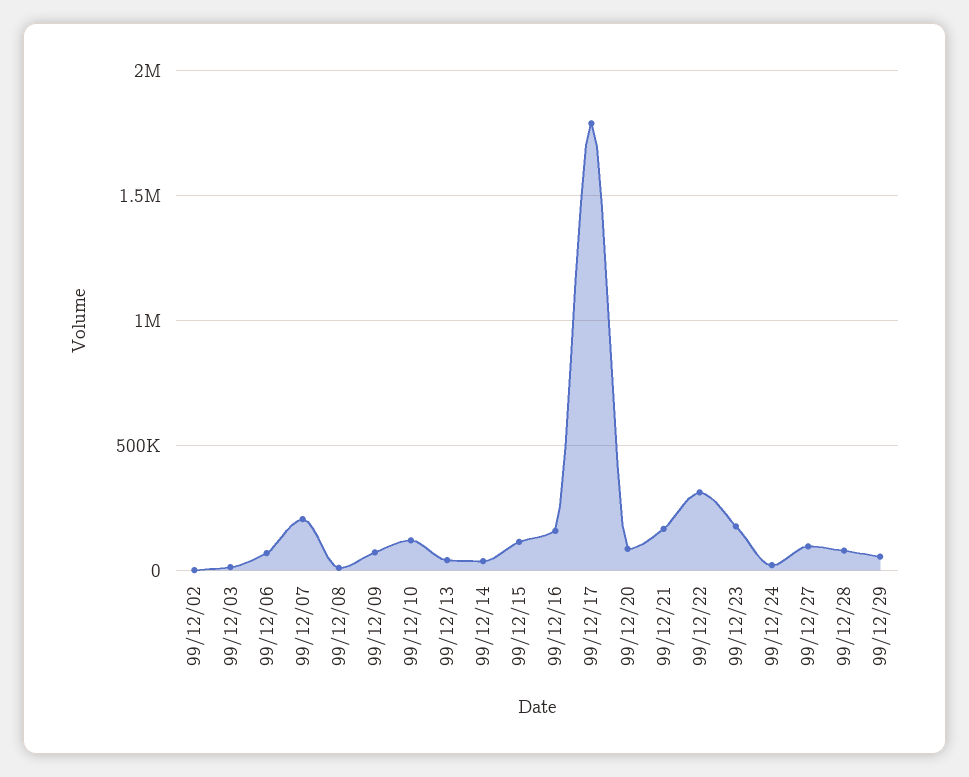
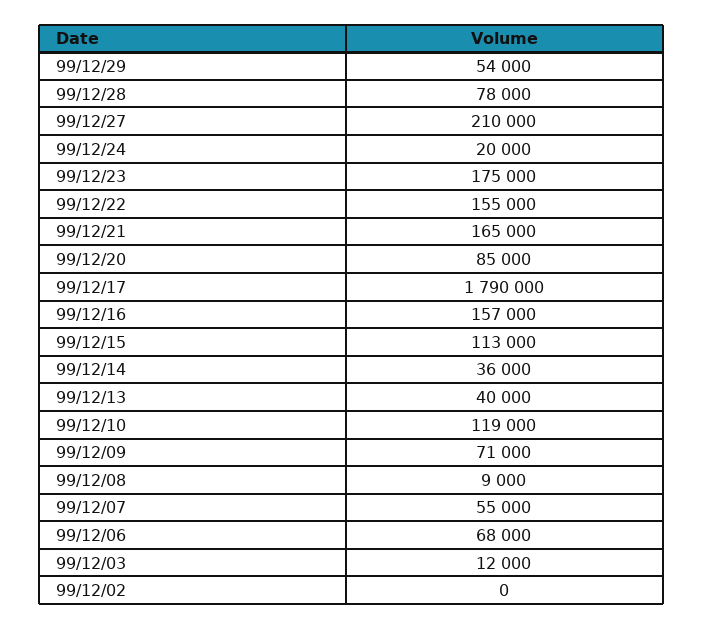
99/12/07: 200000 -> 55000
99/12/22: 300000 -> 155000
99/12/27: 100000 -> 210000

